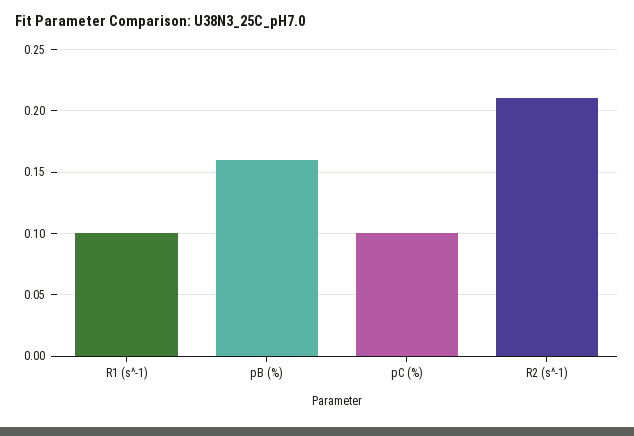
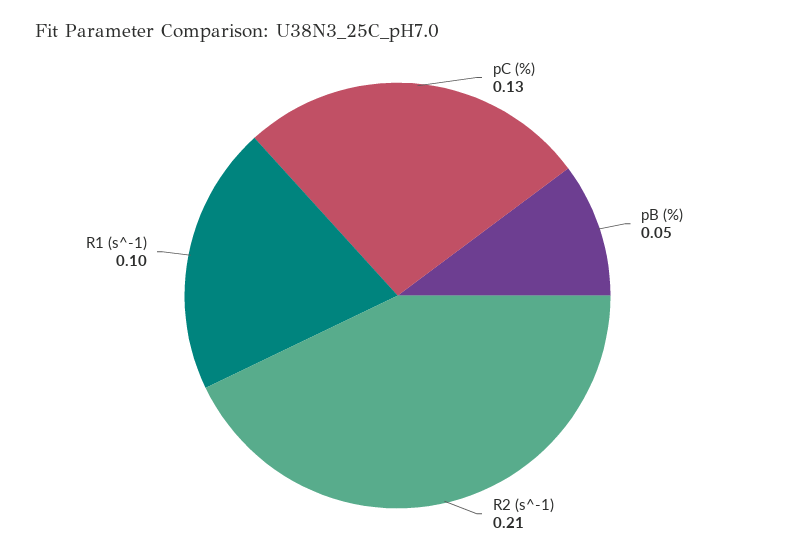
pB (%): 0.16 -> 0.05
pC (%): 0.1 -> 0.13

